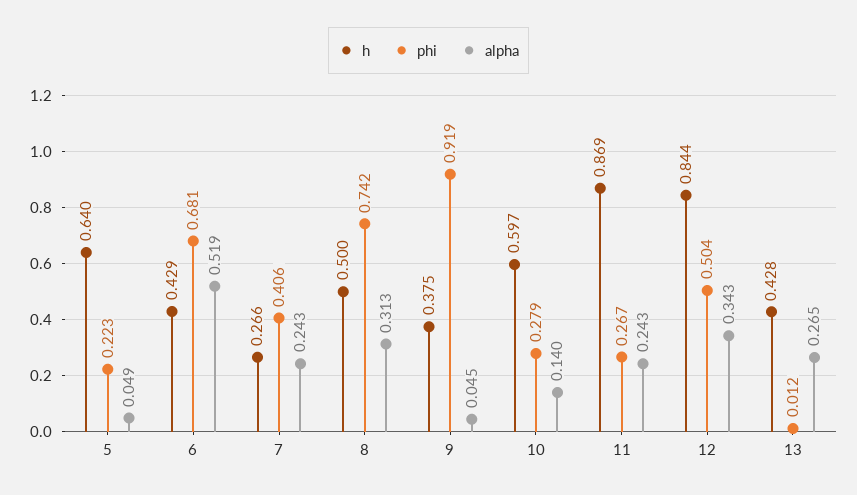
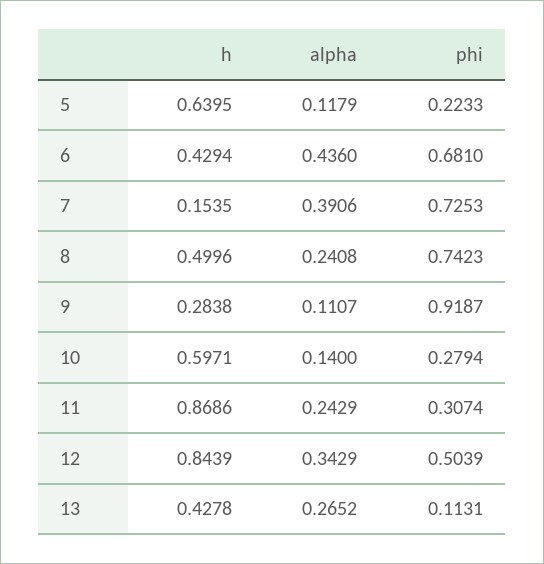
alpha, 5: 0.049 -> 0.1179
alpha, 6: 0.519 -> 0.436
h, 7: 0.266 -> 0.1535
phi, 7: 0.406 -> 0.7253
alpha, 7: 0.243 -> 0.3906
alpha, 8: 0.313 -> 0.2408
h, 9: 0.375 -> 0.2838
alpha, 9: 0.045 -> 0.1107
phi, 11: 0.267 -> 0.3074
phi, 13: 0.012 -> 0.1131

